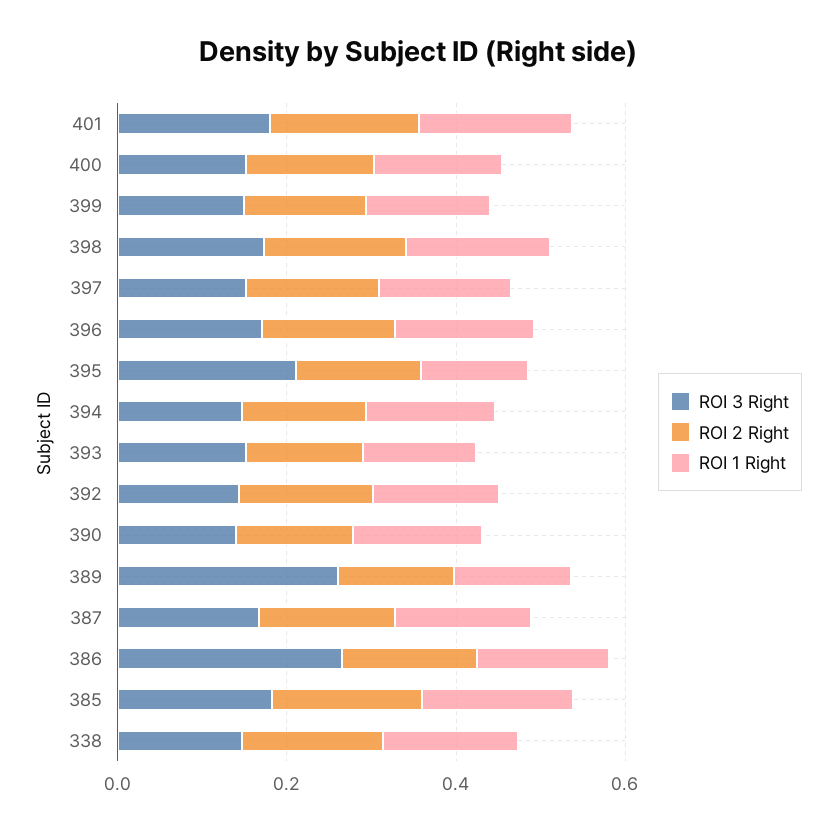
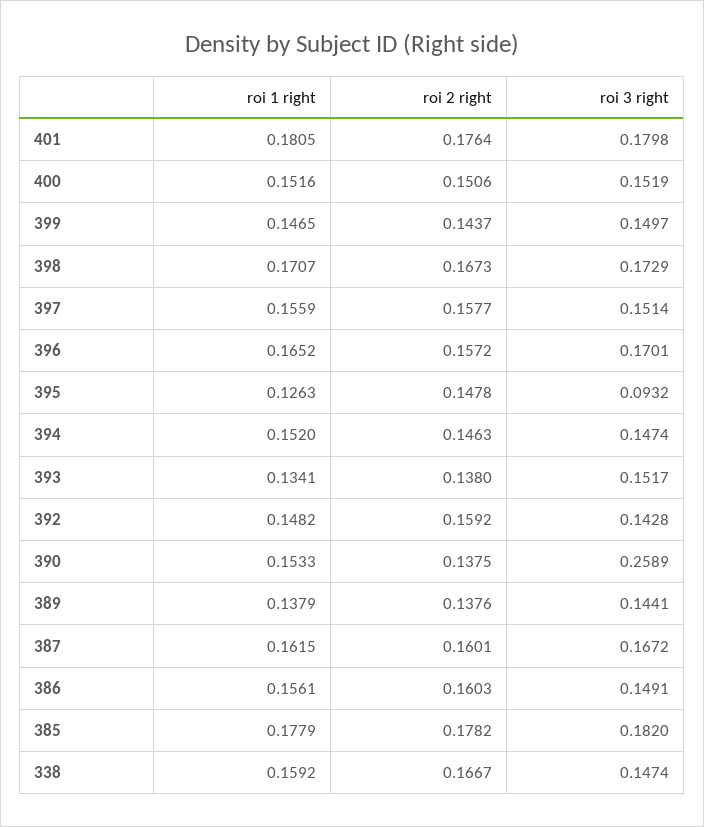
ROI 3 Right, 395: 0.2 -> 0.0932
ROI 3 Right, 390: 0.15 -> 0.2589
ROI 3 Right, 389: 0.25 -> 0.1441
ROI 3 Right, 386: 0.25 -> 0.1491

